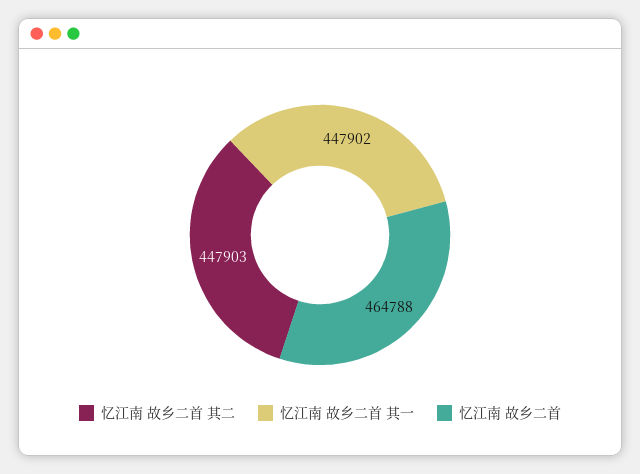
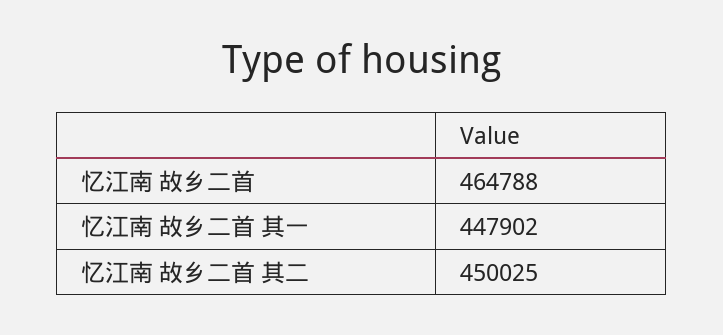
忆江南 故乡二首 其二: 447903 -> 450025

